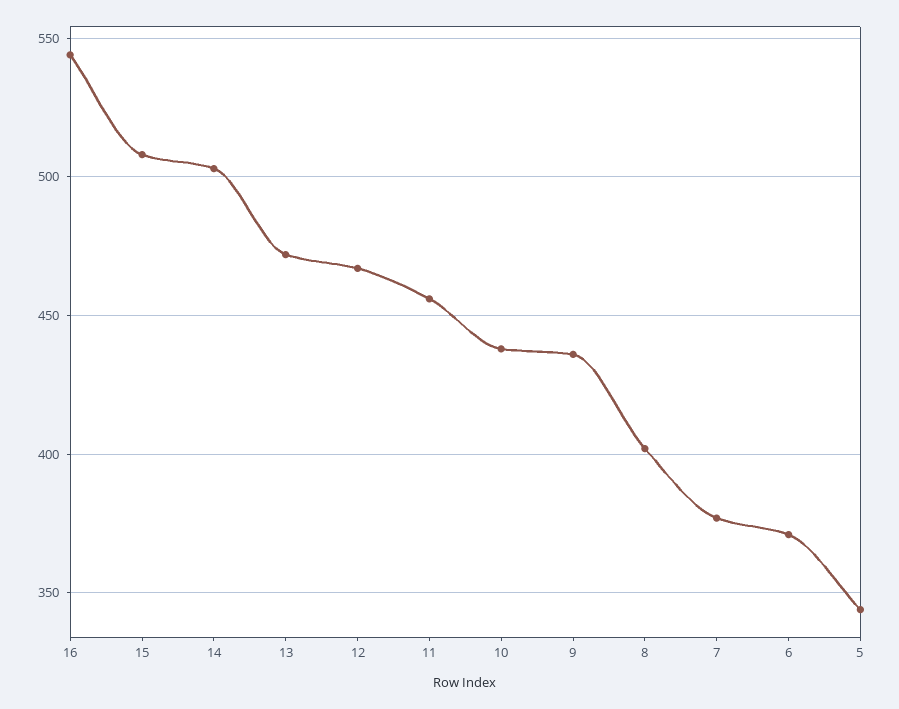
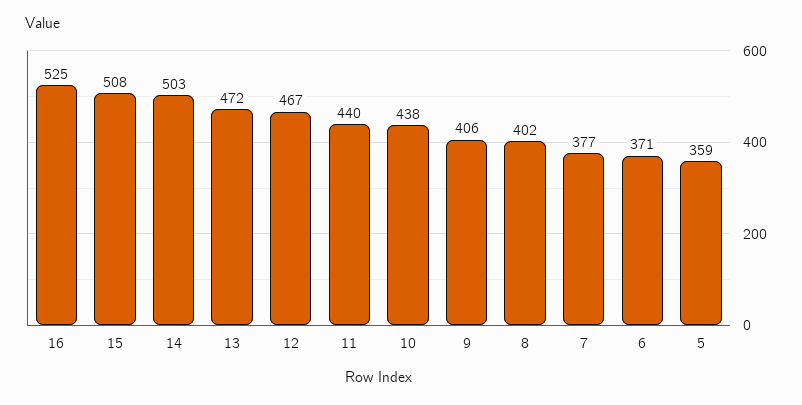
16: 545 -> 525
11: 455 -> 440
9: 435 -> 406
5: 345 -> 359

